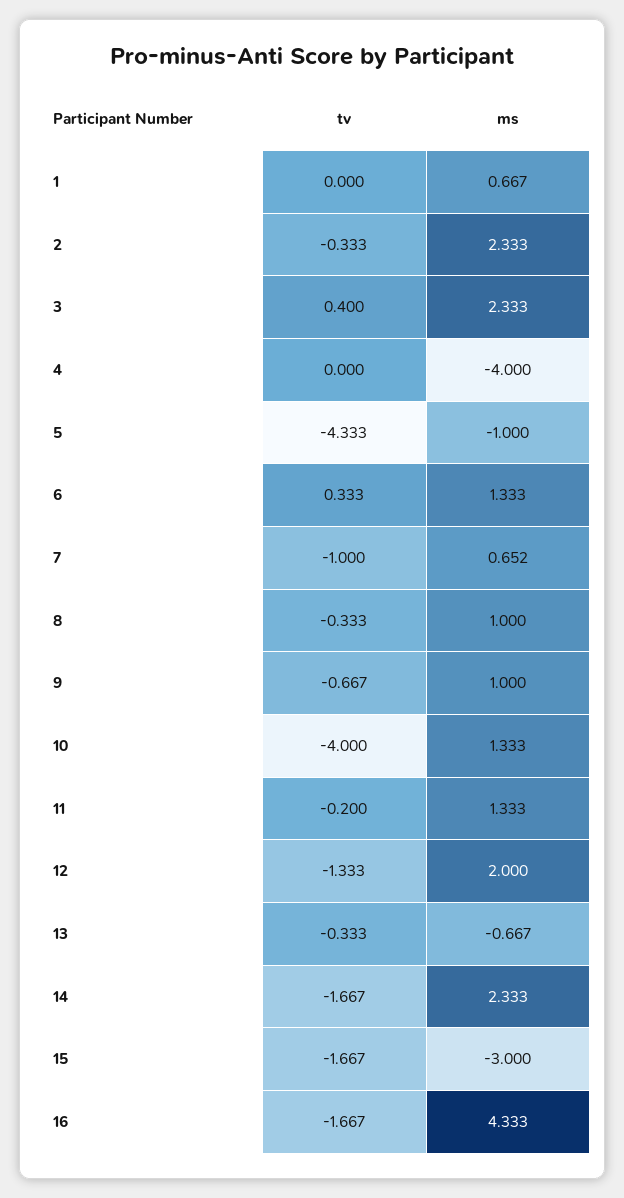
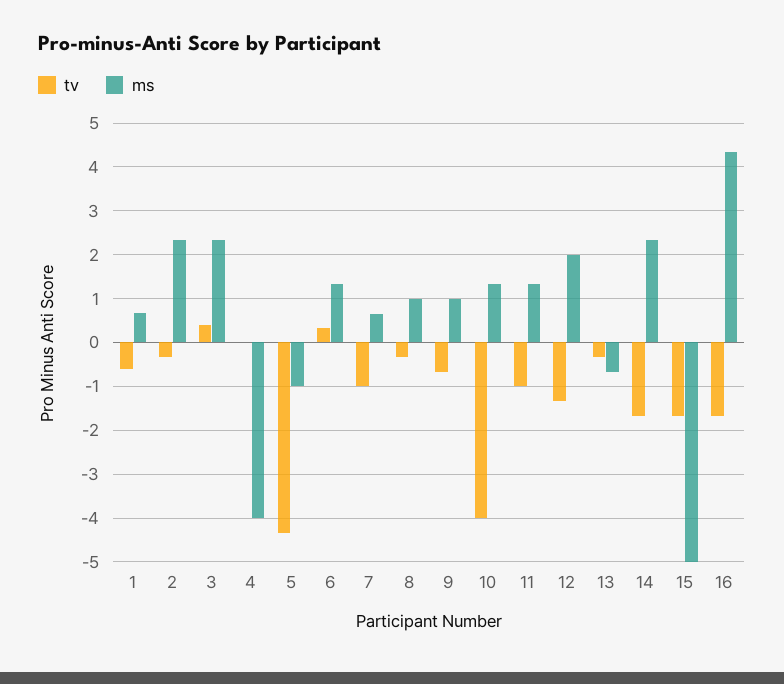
tv, 1: 0 -> -0.6
tv, 11: -0.2 -> -1
ms, 15: -3 -> -5

